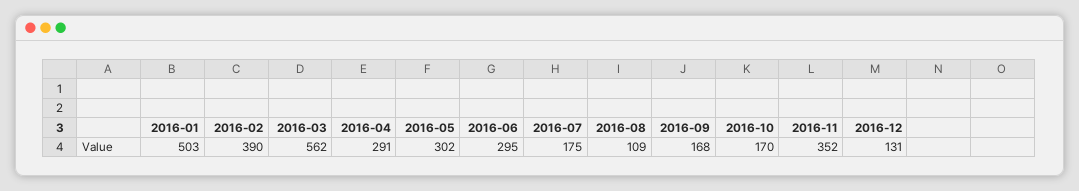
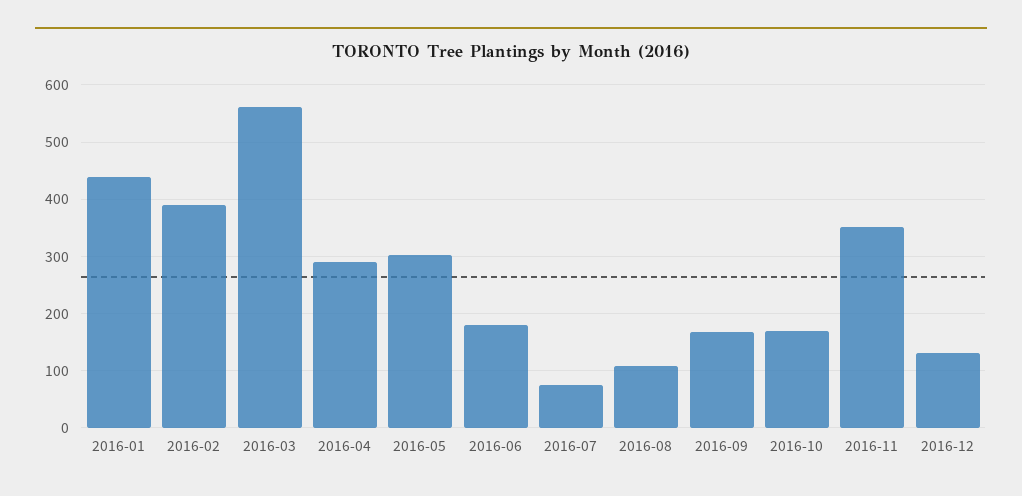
2016-01: 503 -> 440
2016-06: 295 -> 180
2016-07: 175 -> 80

